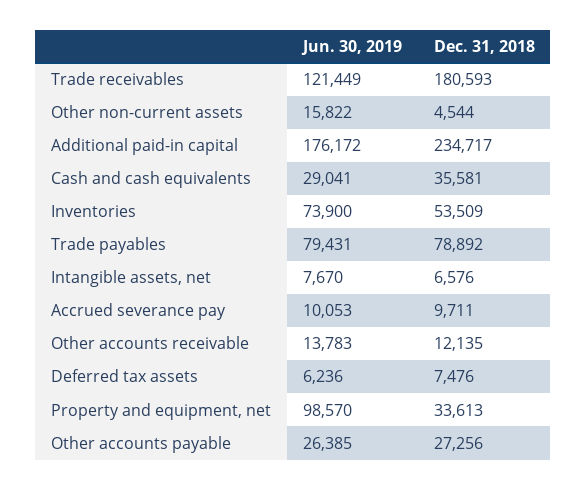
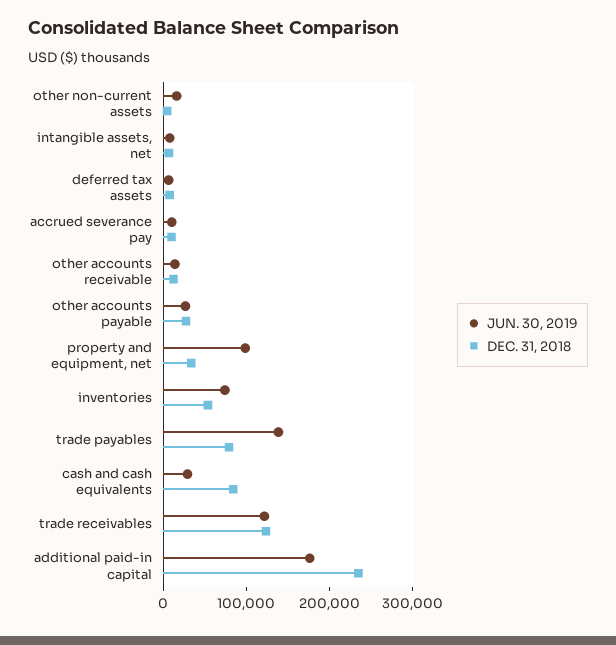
Dec. 31, 2018, Trade receivables: 180593 -> 120000
Dec. 31, 2018, Cash and cash equivalents: 35581 -> 80000
Jun. 30, 2019, Trade payables: 79431 -> 140000

